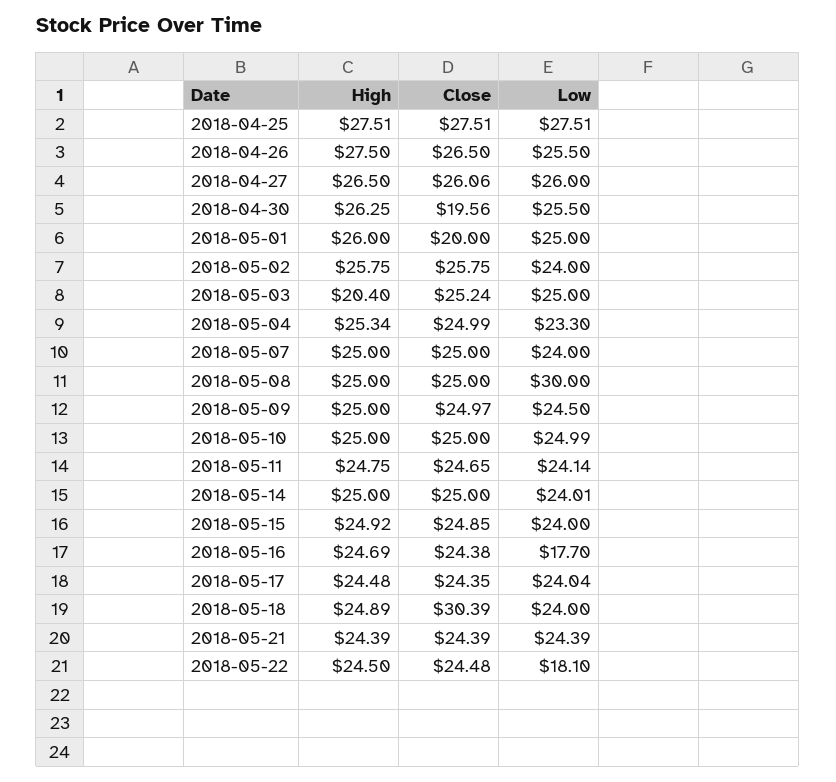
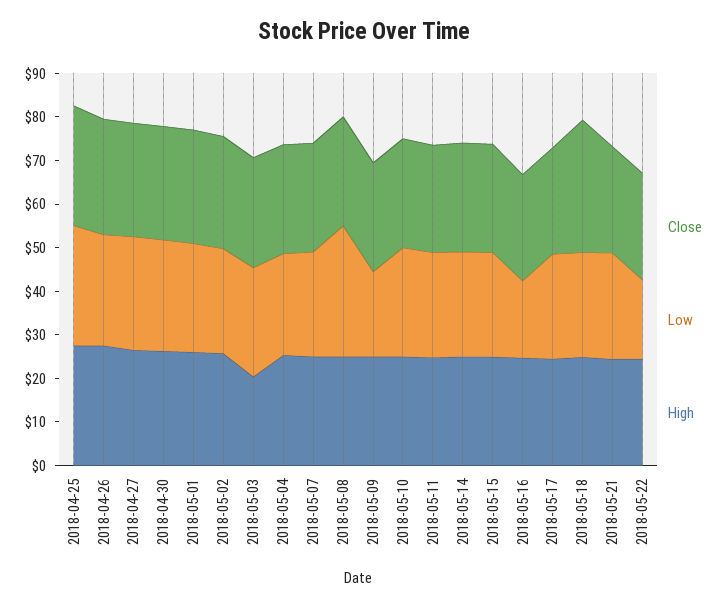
Close, 2018-04-30: 19.56 -> 26
Close, 2018-05-01: 20 -> 26
Low, 2018-05-09: 24.5 -> 20

